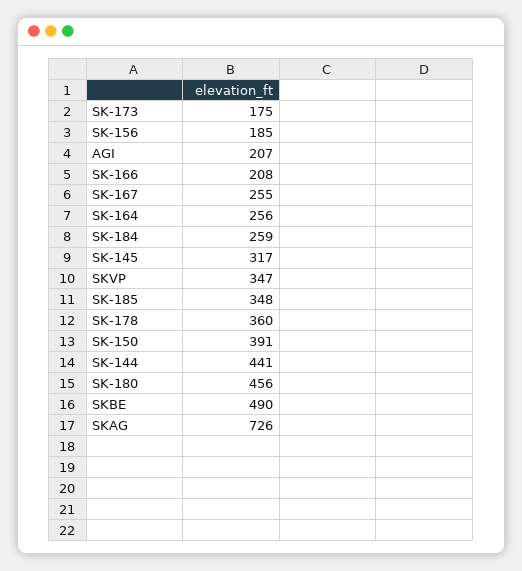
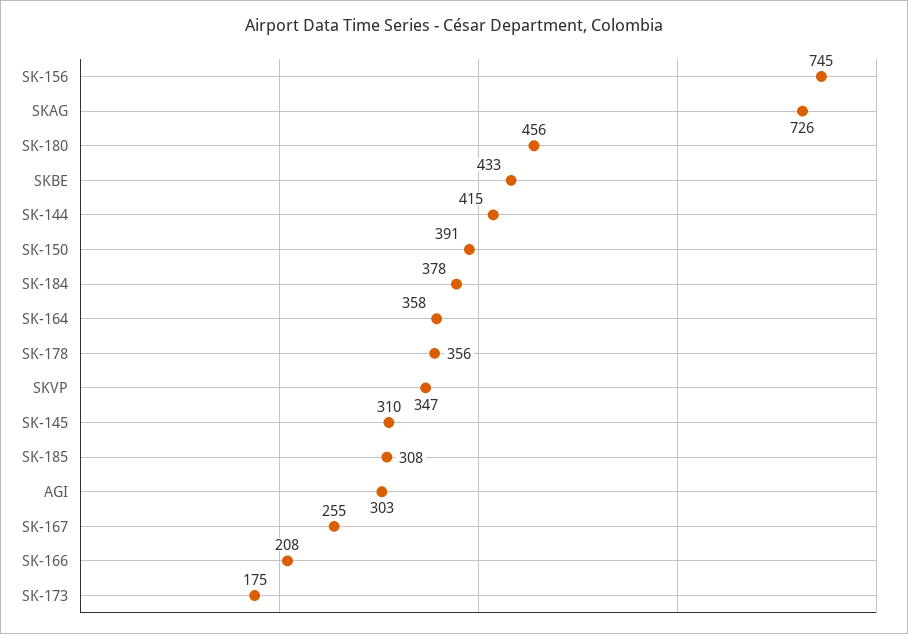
SK-156: 185 -> 745
AGI: 207 -> 303
SK-164: 256 -> 358
SK-184: 259 -> 378
SK-145: 317 -> 310
SK-185: 348 -> 308
SK-178: 360 -> 356
SK-144: 441 -> 415
SKBE: 490 -> 433

